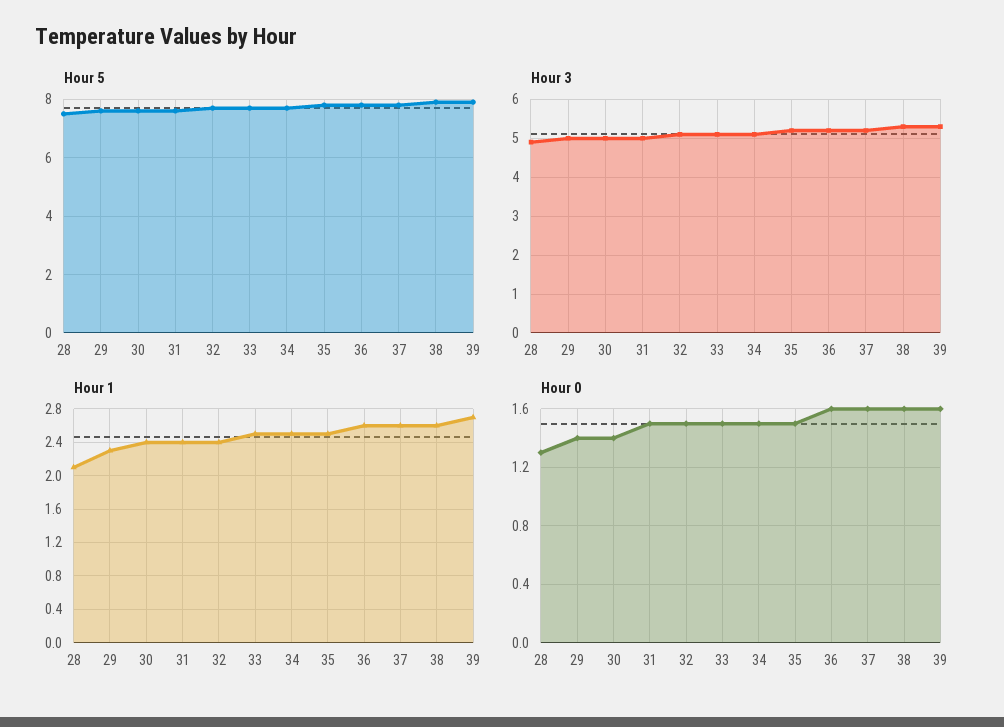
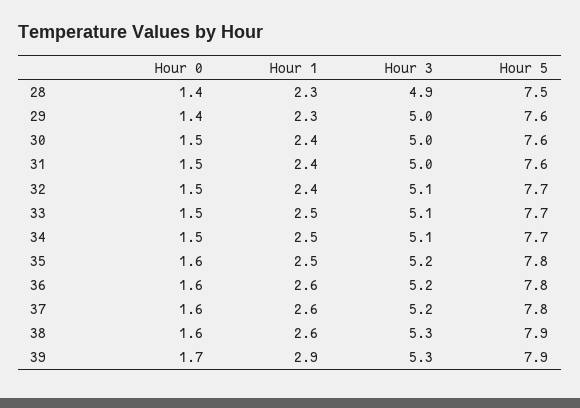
Hour 1, 28: 2.1 -> 2.3
Hour 1, 39: 2.7 -> 2.9
Hour 0, 28: 1.3 -> 1.4
Hour 0, 30: 1.4 -> 1.5
Hour 0, 35: 1.5 -> 1.6
Hour 0, 39: 1.6 -> 1.7

